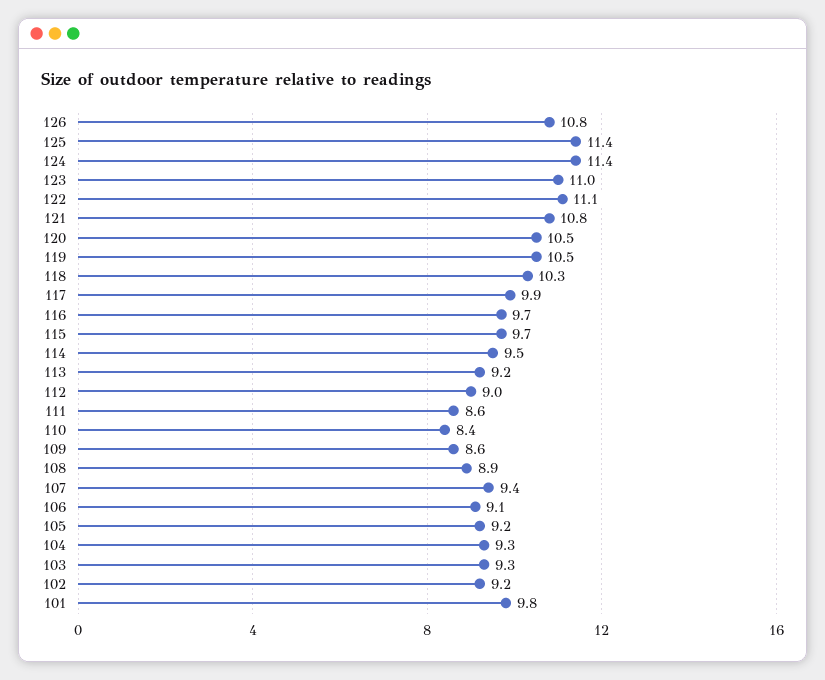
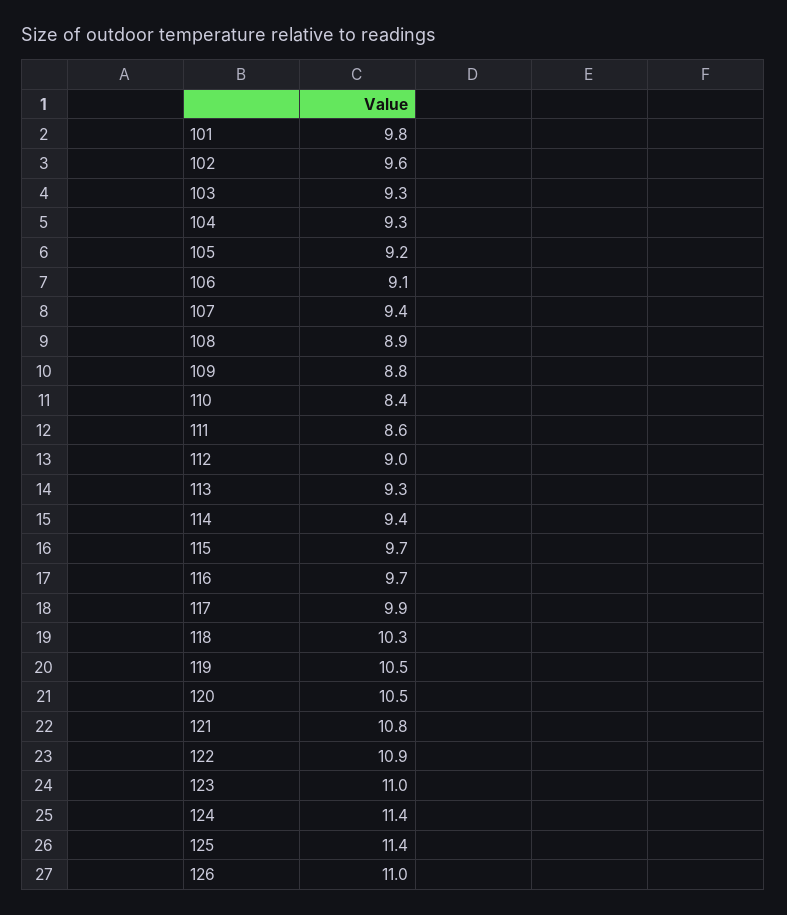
126: 10.8 -> 11
122: 11.1 -> 10.9
114: 9.5 -> 9.4
113: 9.2 -> 9.3
109: 8.6 -> 8.8
102: 9.2 -> 9.6

